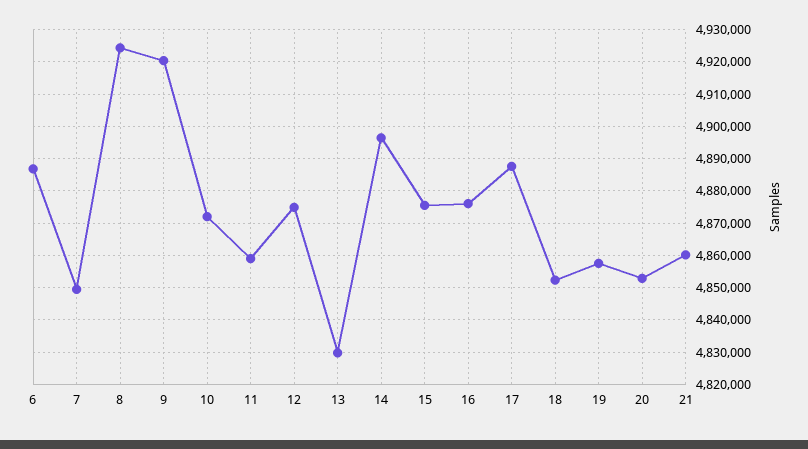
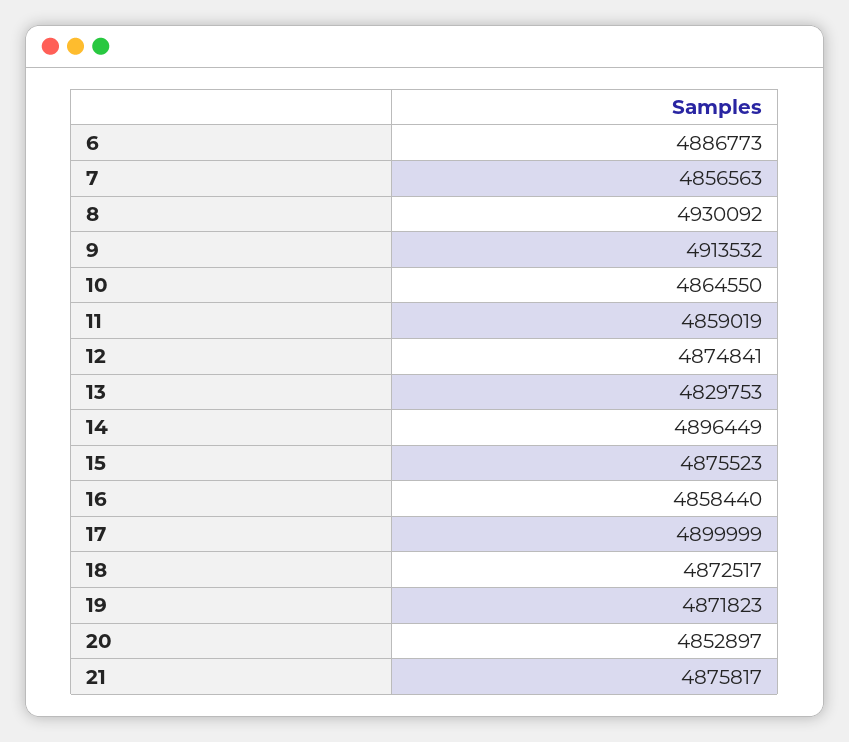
7: 4850000 -> 4856563
8: 4924000 -> 4930092
9: 4920000 -> 4913532
10: 4872000 -> 4864550
16: 4876000 -> 4858440
17: 4888000 -> 4899999
18: 4852000 -> 4872517
19: 4858000 -> 4871823
21: 4860000 -> 4875817

